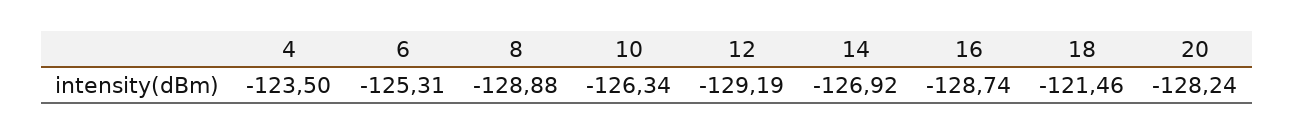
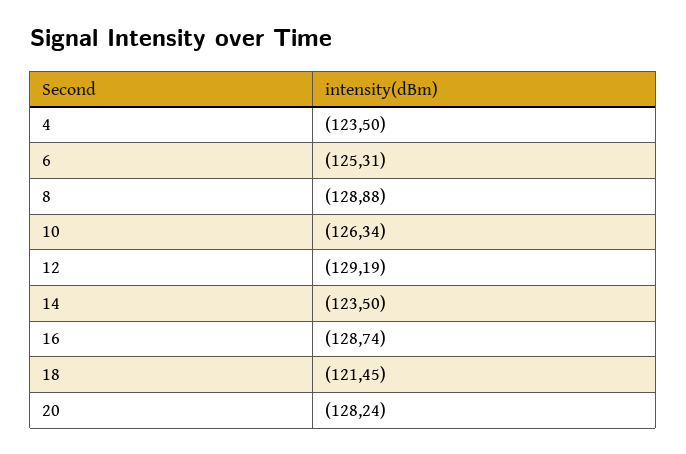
14: -126.92 -> -123.5
18: -121.46 -> -121.45

